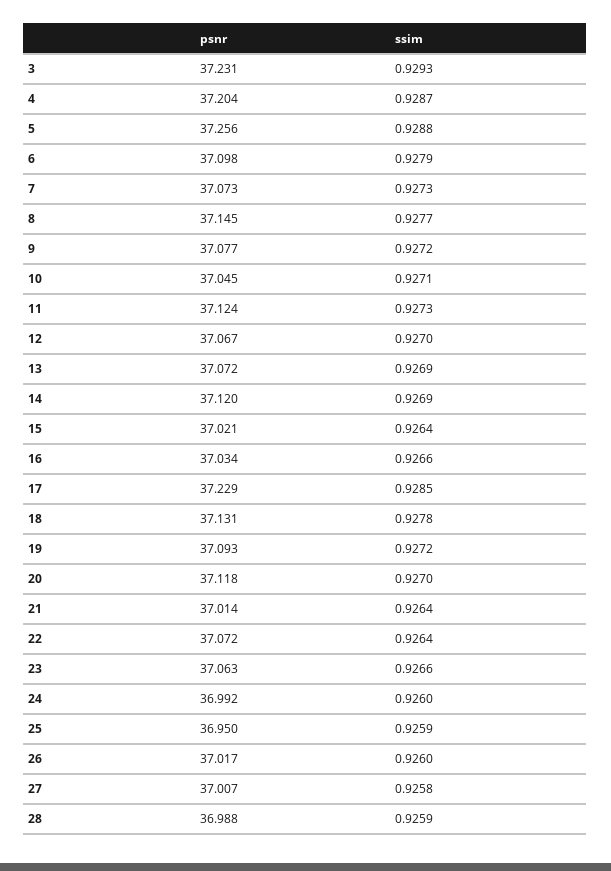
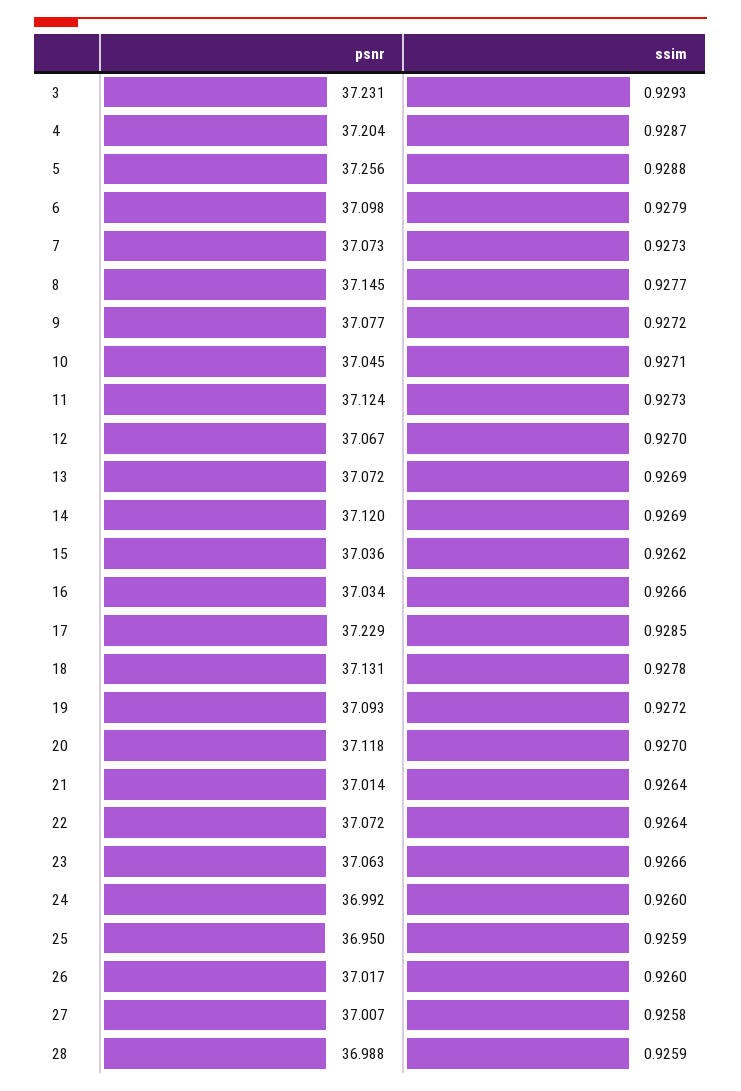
psnr, 15: 37.021 -> 37.036
ssim, 15: 0.9264 -> 0.9262

